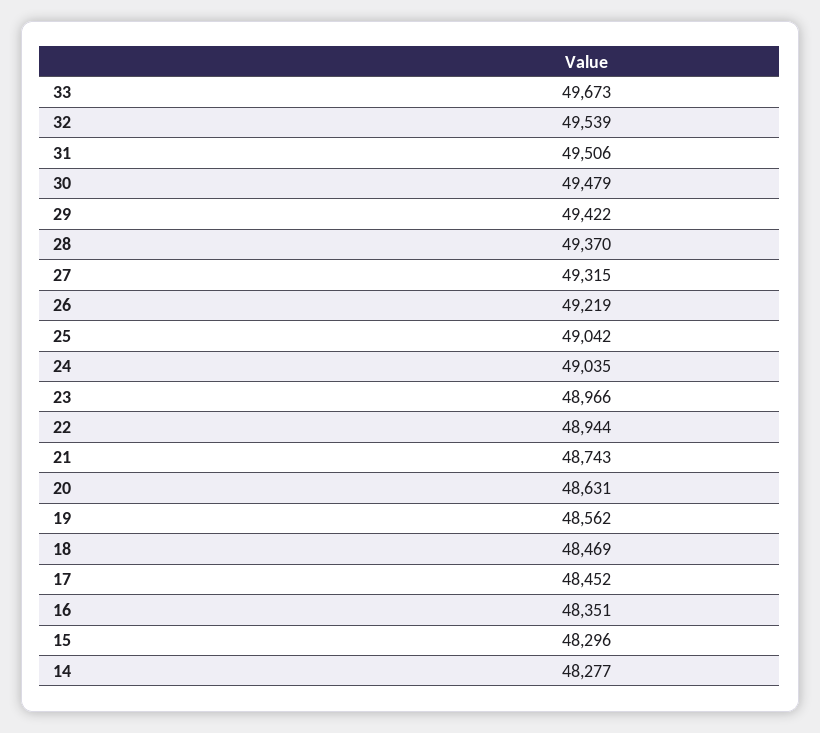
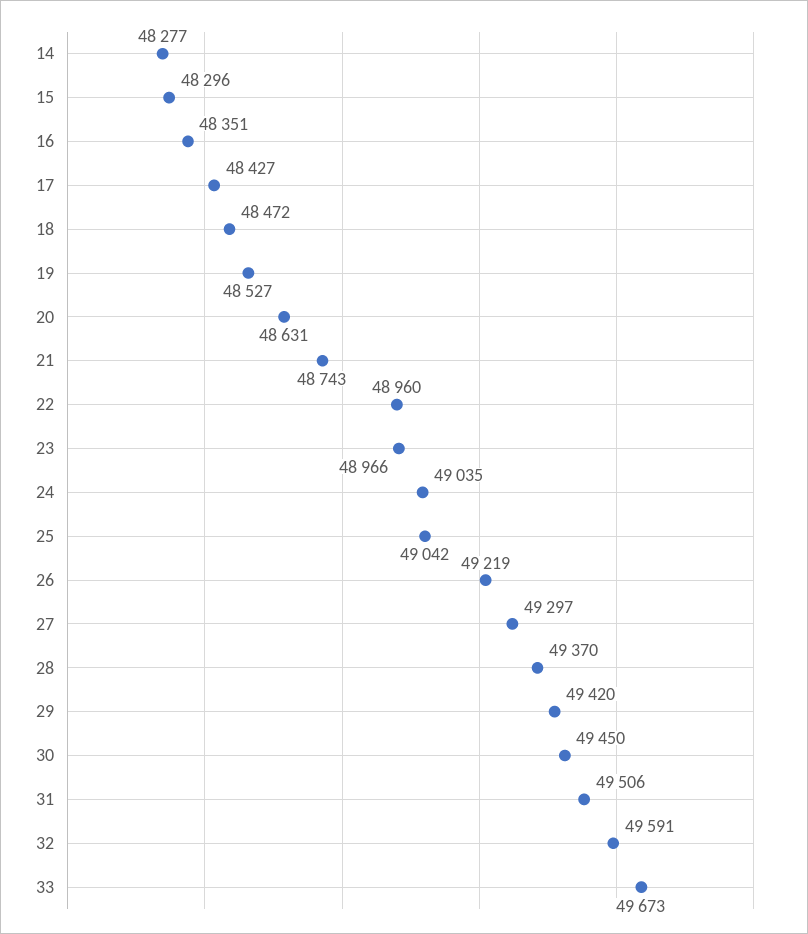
32: 49539 -> 49591
30: 49479 -> 49450
29: 49422 -> 49420
27: 49315 -> 49297
22: 48944 -> 48960
19: 48562 -> 48527
18: 48469 -> 48472
17: 48452 -> 48427

